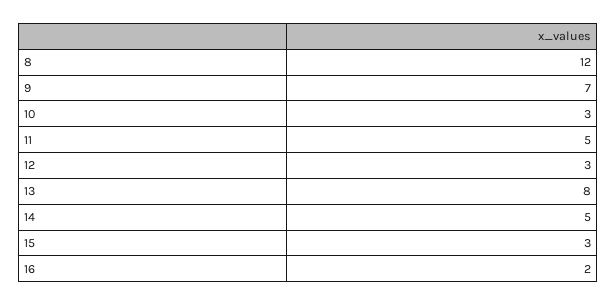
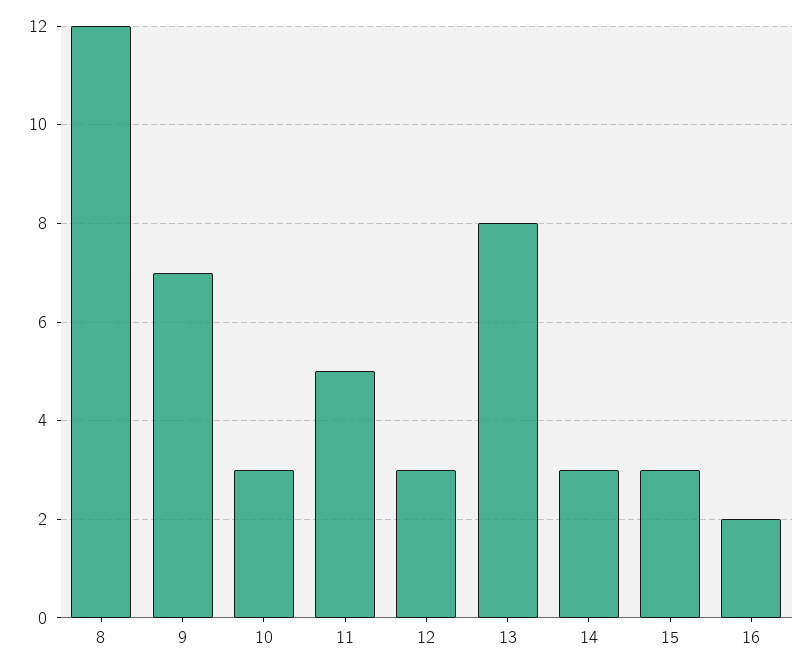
14: 5 -> 3

